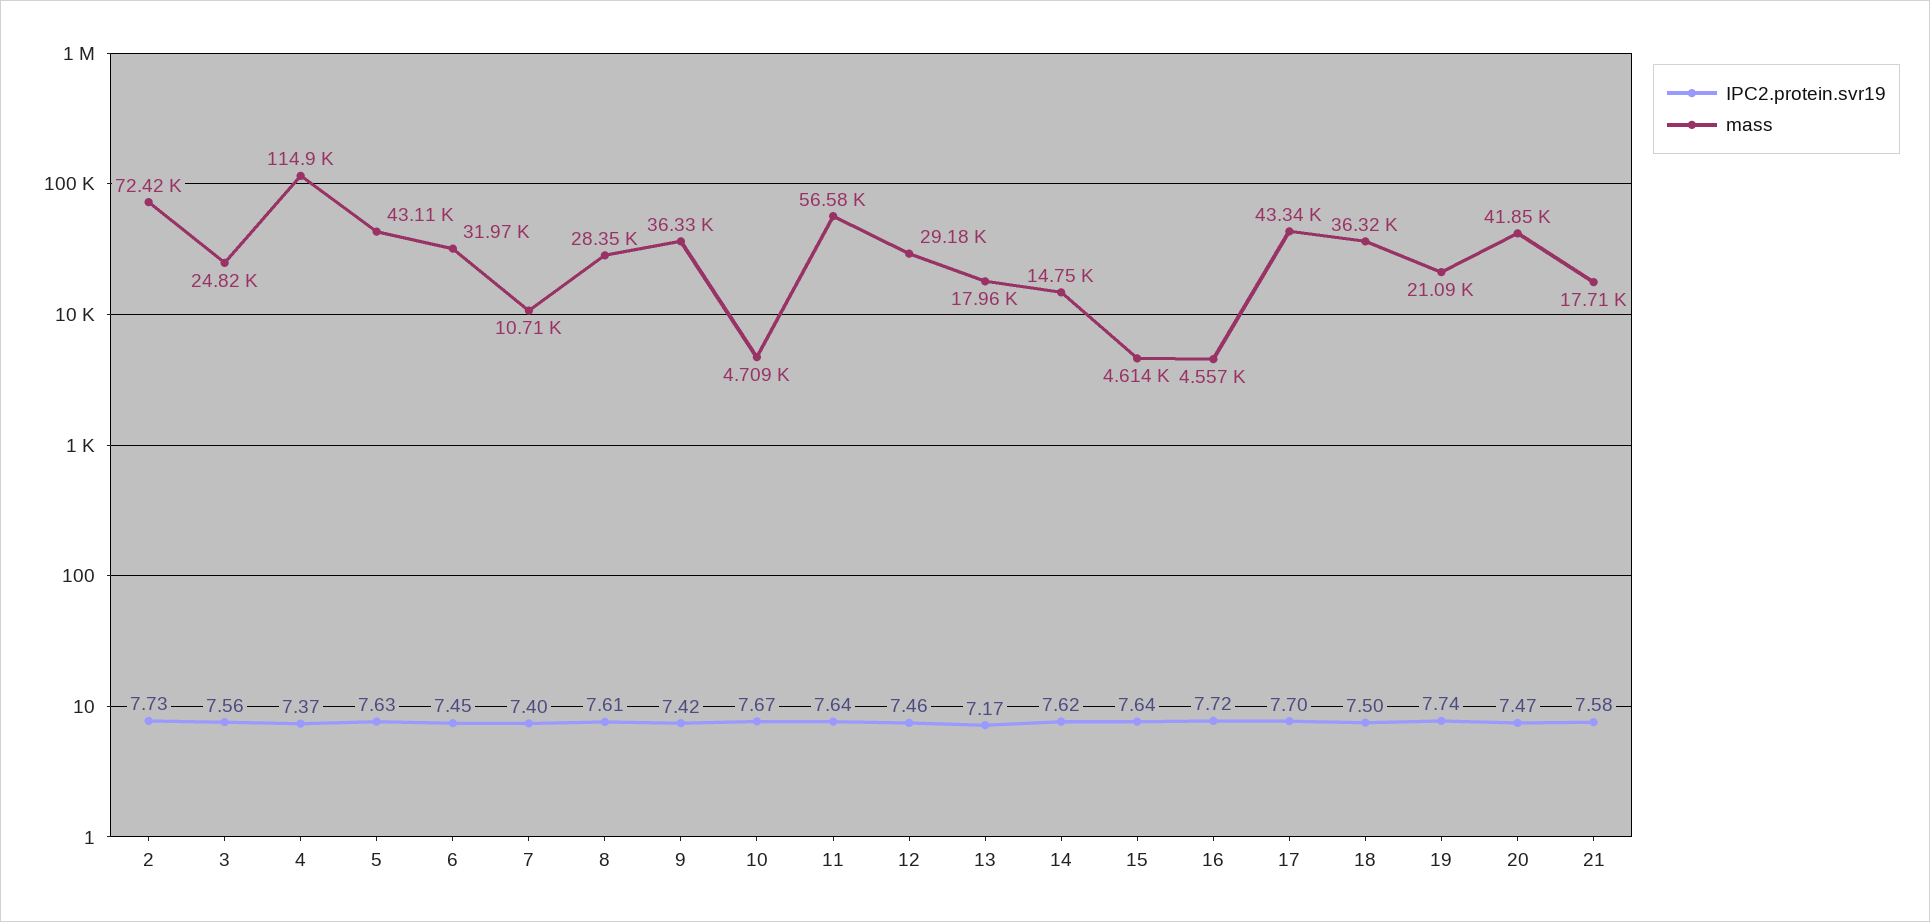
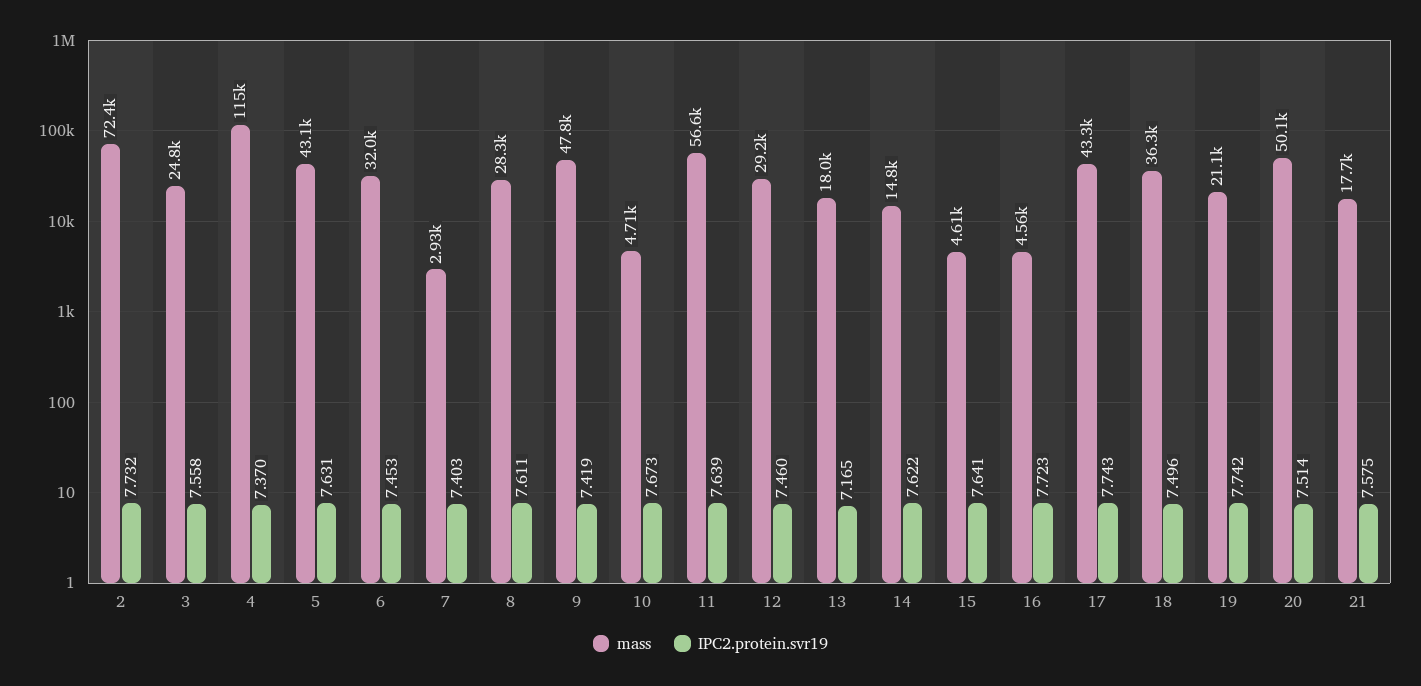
mass, 7: 10710 -> 2930
mass, 9: 36330 -> 47800
IPC2.protein.svr19, 17: 7.7 -> 7.743
IPC2.protein.svr19, 20: 7.47 -> 7.514
mass, 20: 41850 -> 50100

